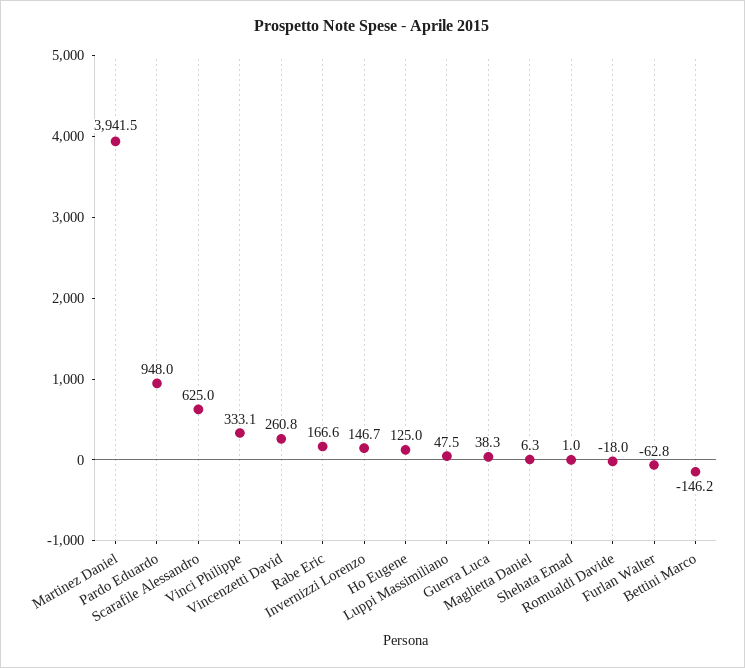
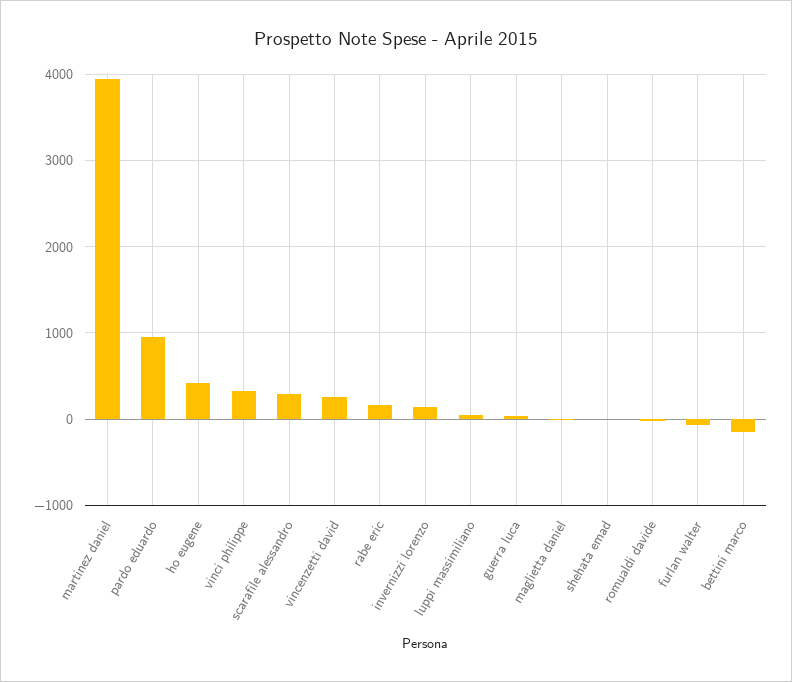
Scarafile Alessandro: 625 -> 300
Ho Eugene: 125 -> 400

